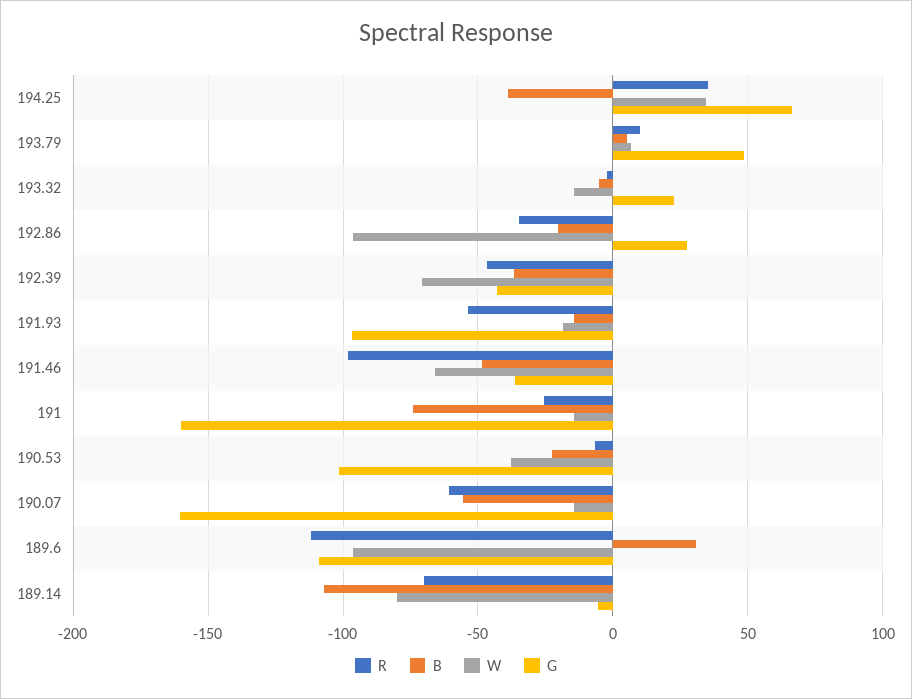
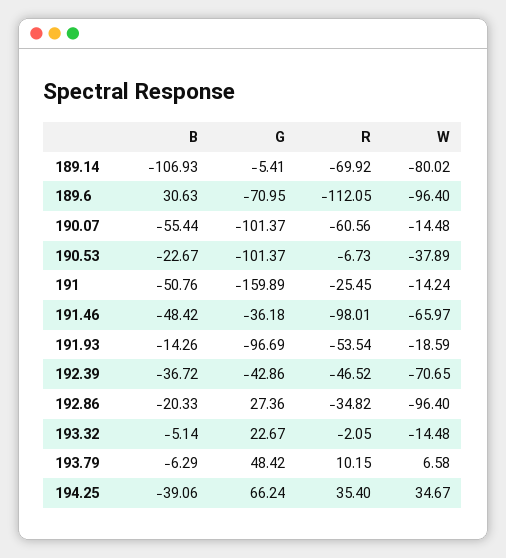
B, 193.79: 5 -> -6.29
B, 191: -75 -> -50.76
G, 190.07: -160 -> -101.37
G, 189.6: -110 -> -70.95

